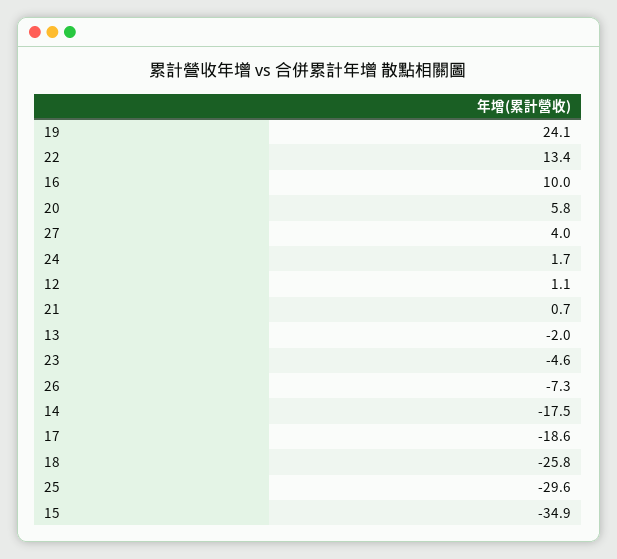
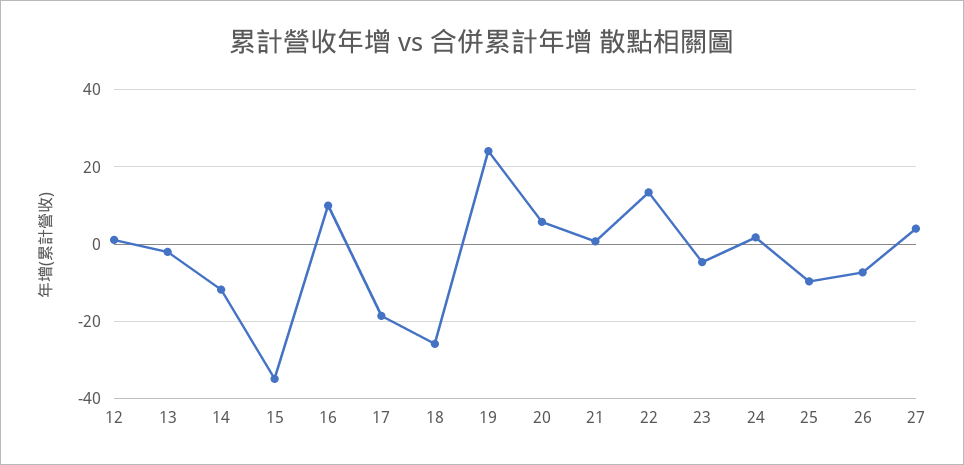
14: -17.5 -> -12
25: -29.6 -> -10

